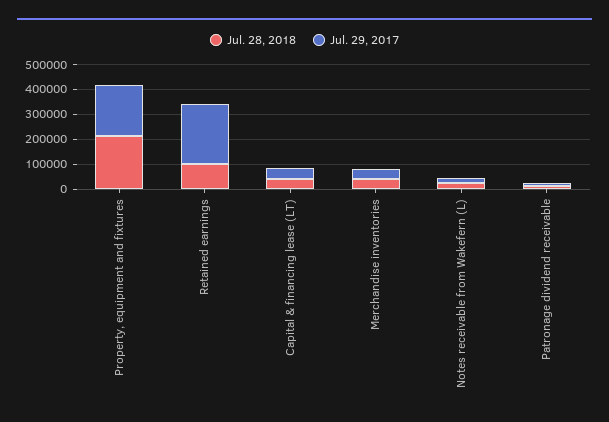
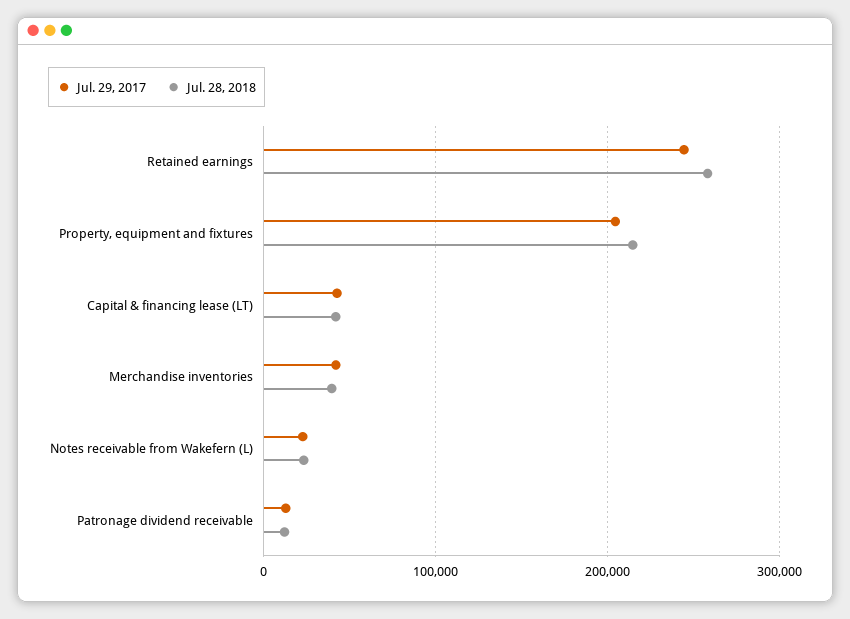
Jul. 28, 2018, Retained earnings: 100000 -> 260000

